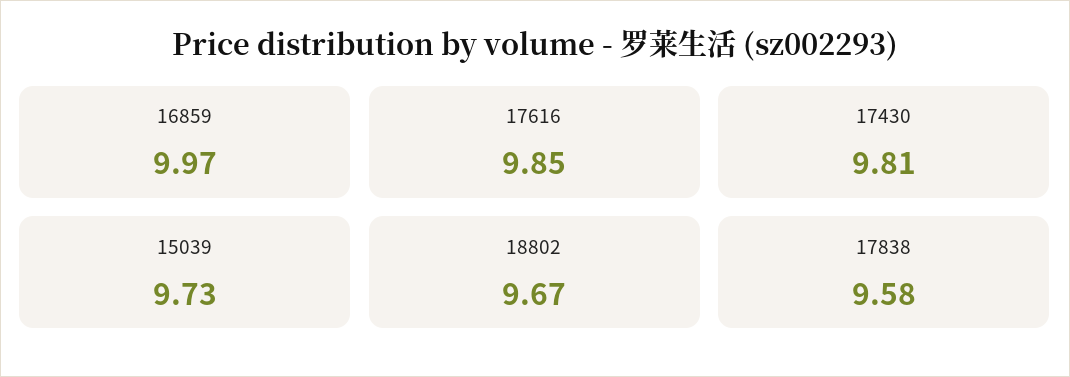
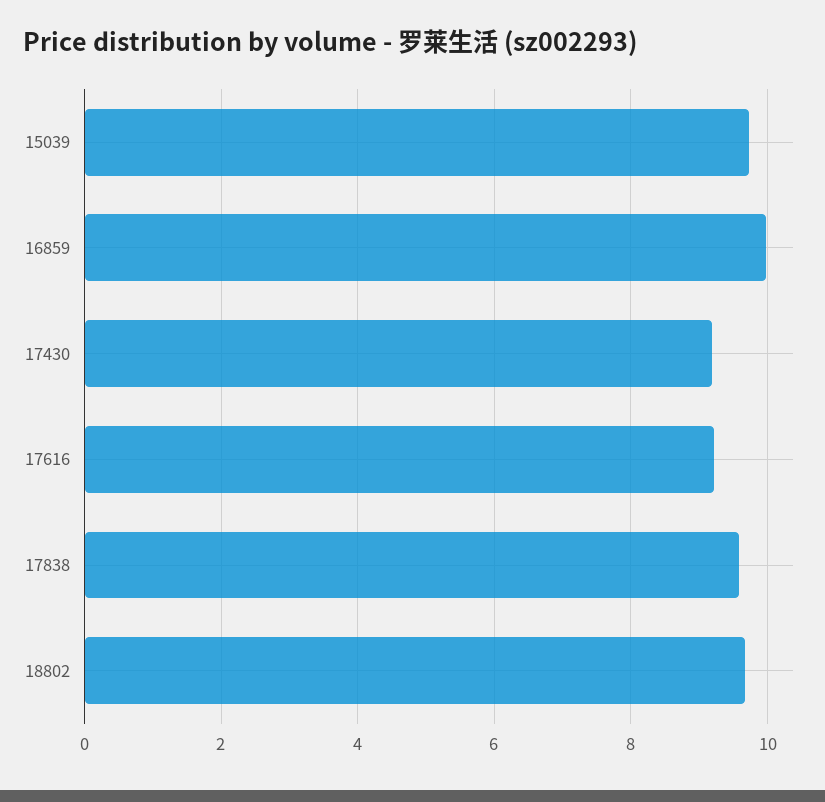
17616: 9.85 -> 9.2
17430: 9.81 -> 9.2

